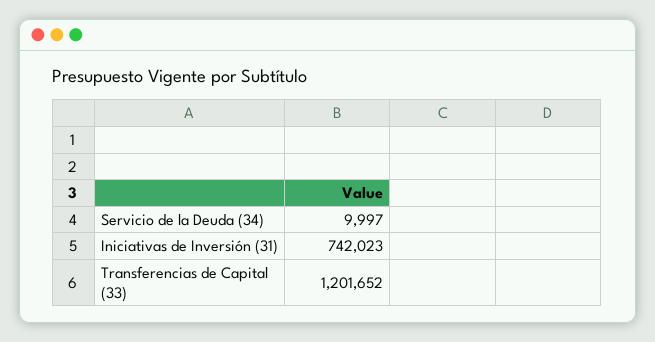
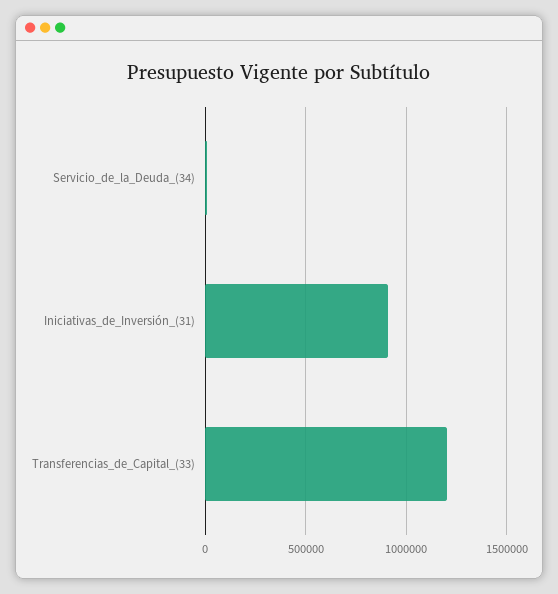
Iniciativas de Inversión (31): 742023 -> 900000

